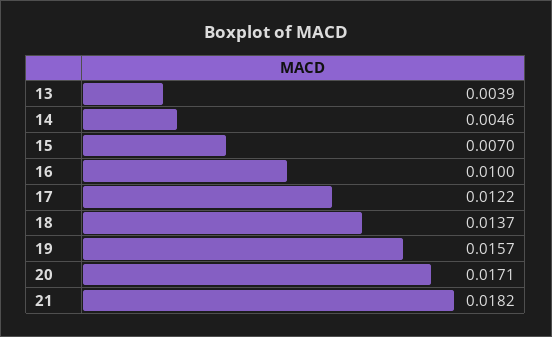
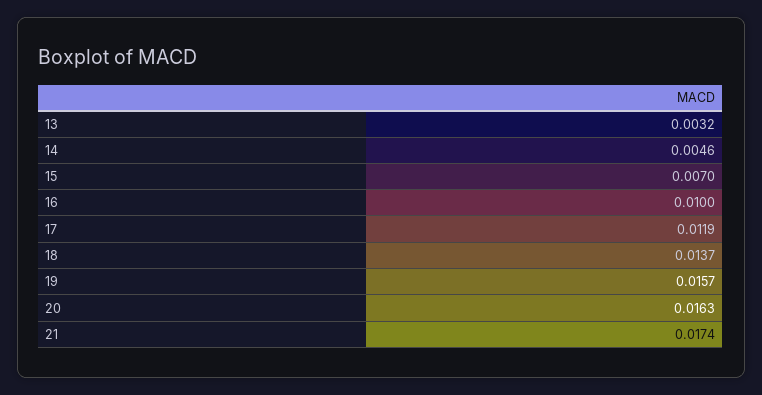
13: 0.0039 -> 0.0032
17: 0.0122 -> 0.0119
20: 0.0171 -> 0.0163
21: 0.0182 -> 0.0174

